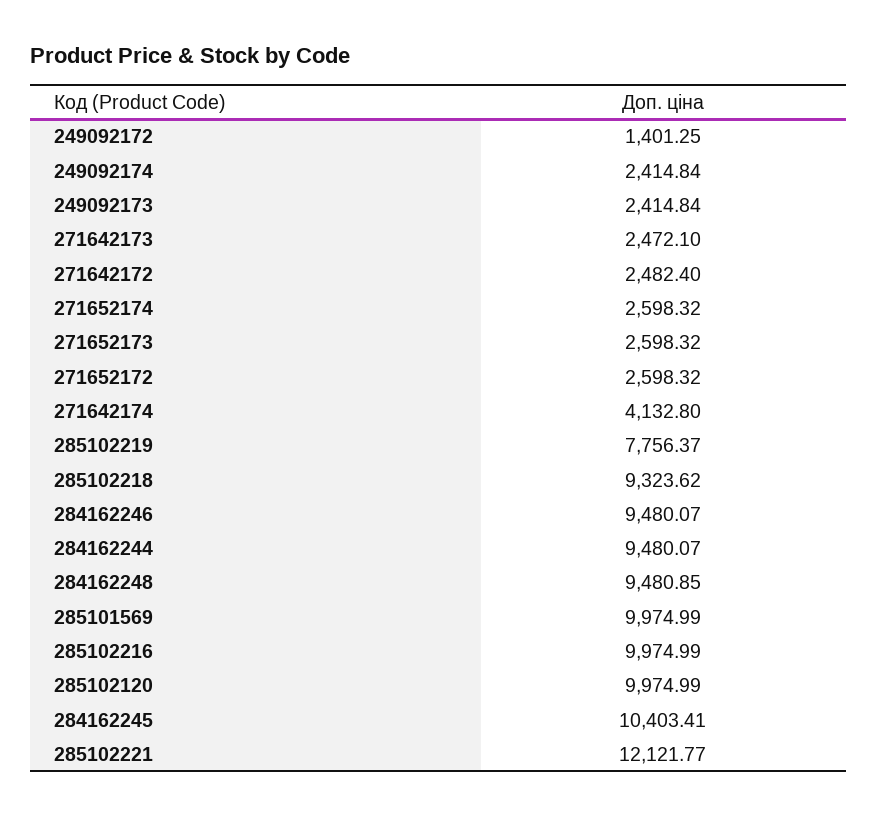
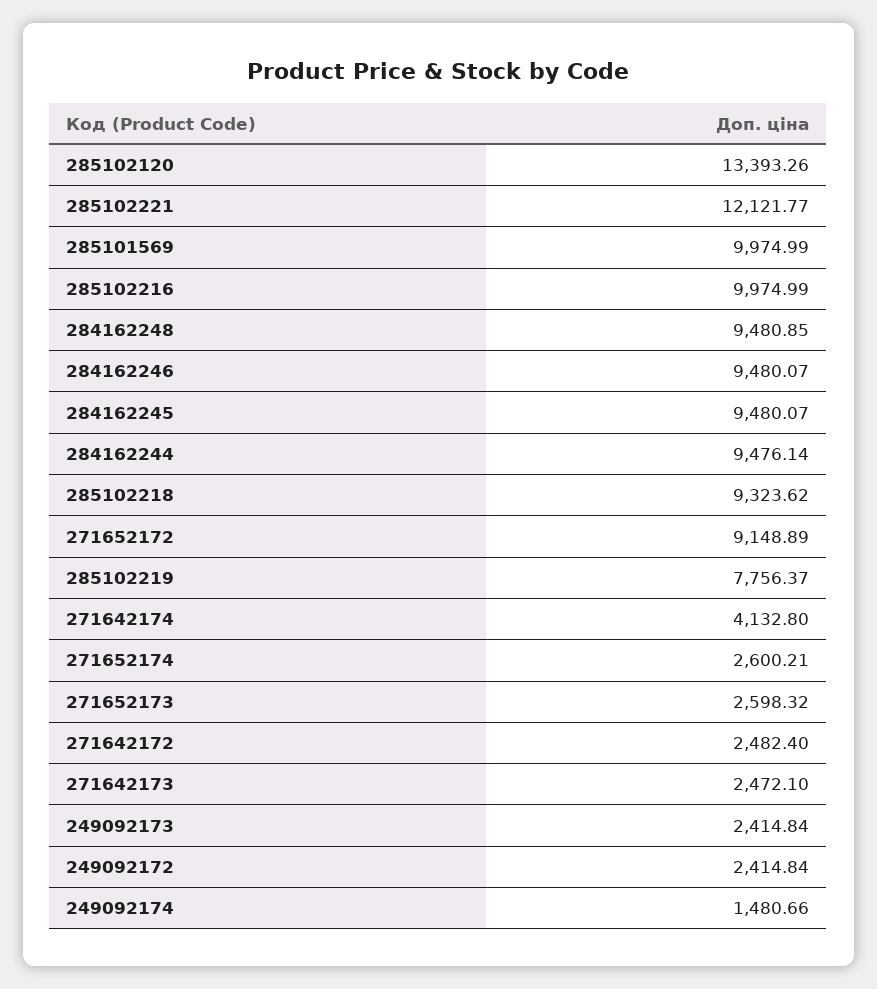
249092172: 1401.25 -> 2414.84
249092174: 2414.84 -> 1480.66
271652174: 2598.32 -> 2600.21
271652172: 2598.32 -> 9148.89
284162244: 9480.07 -> 9476.14
285102120: 9974.99 -> 13393.26
284162245: 10403.41 -> 9480.07

